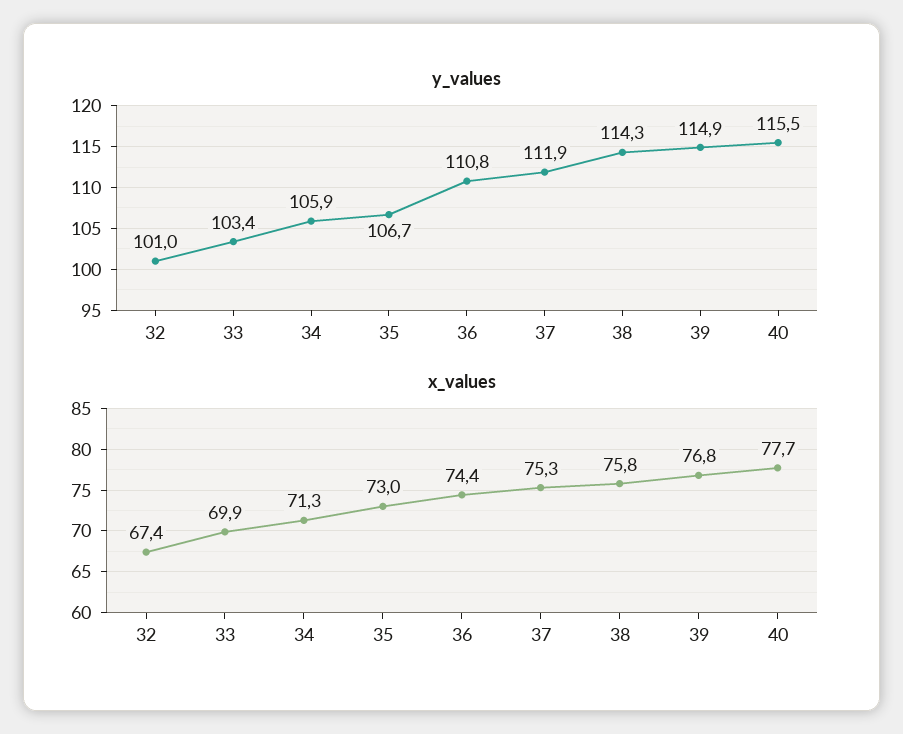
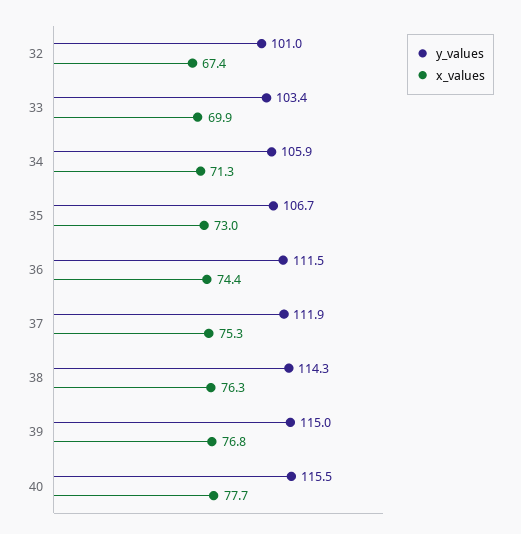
y_values, 36: 110.8 -> 111.5
y_values, 39: 114.9 -> 115
x_values, 38: 75.8 -> 76.3

